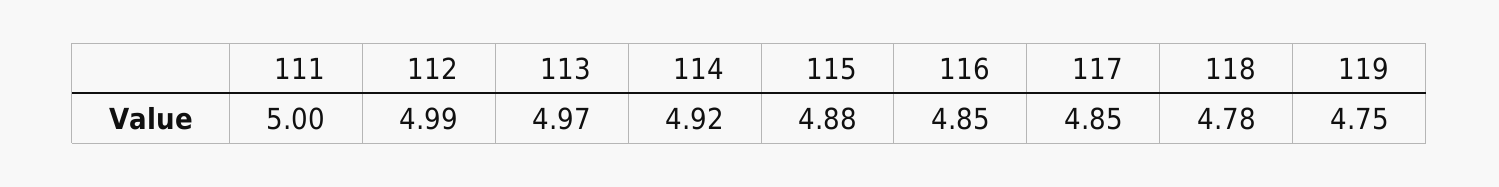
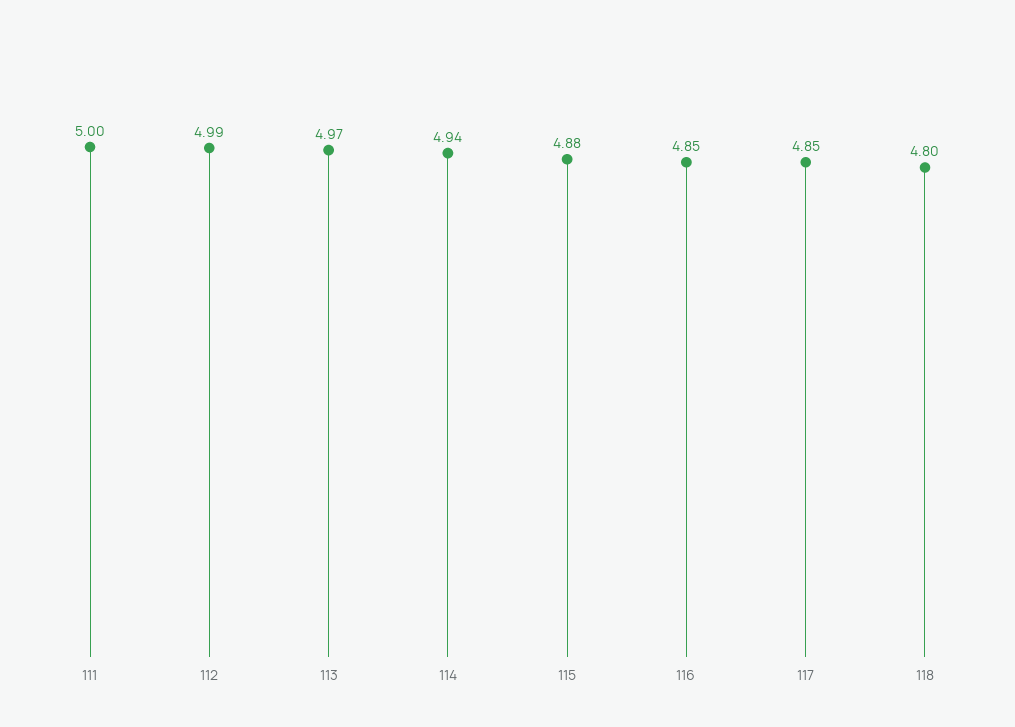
114: 4.92 -> 4.94
118: 4.78 -> 4.8
119: 4.75 -> none

